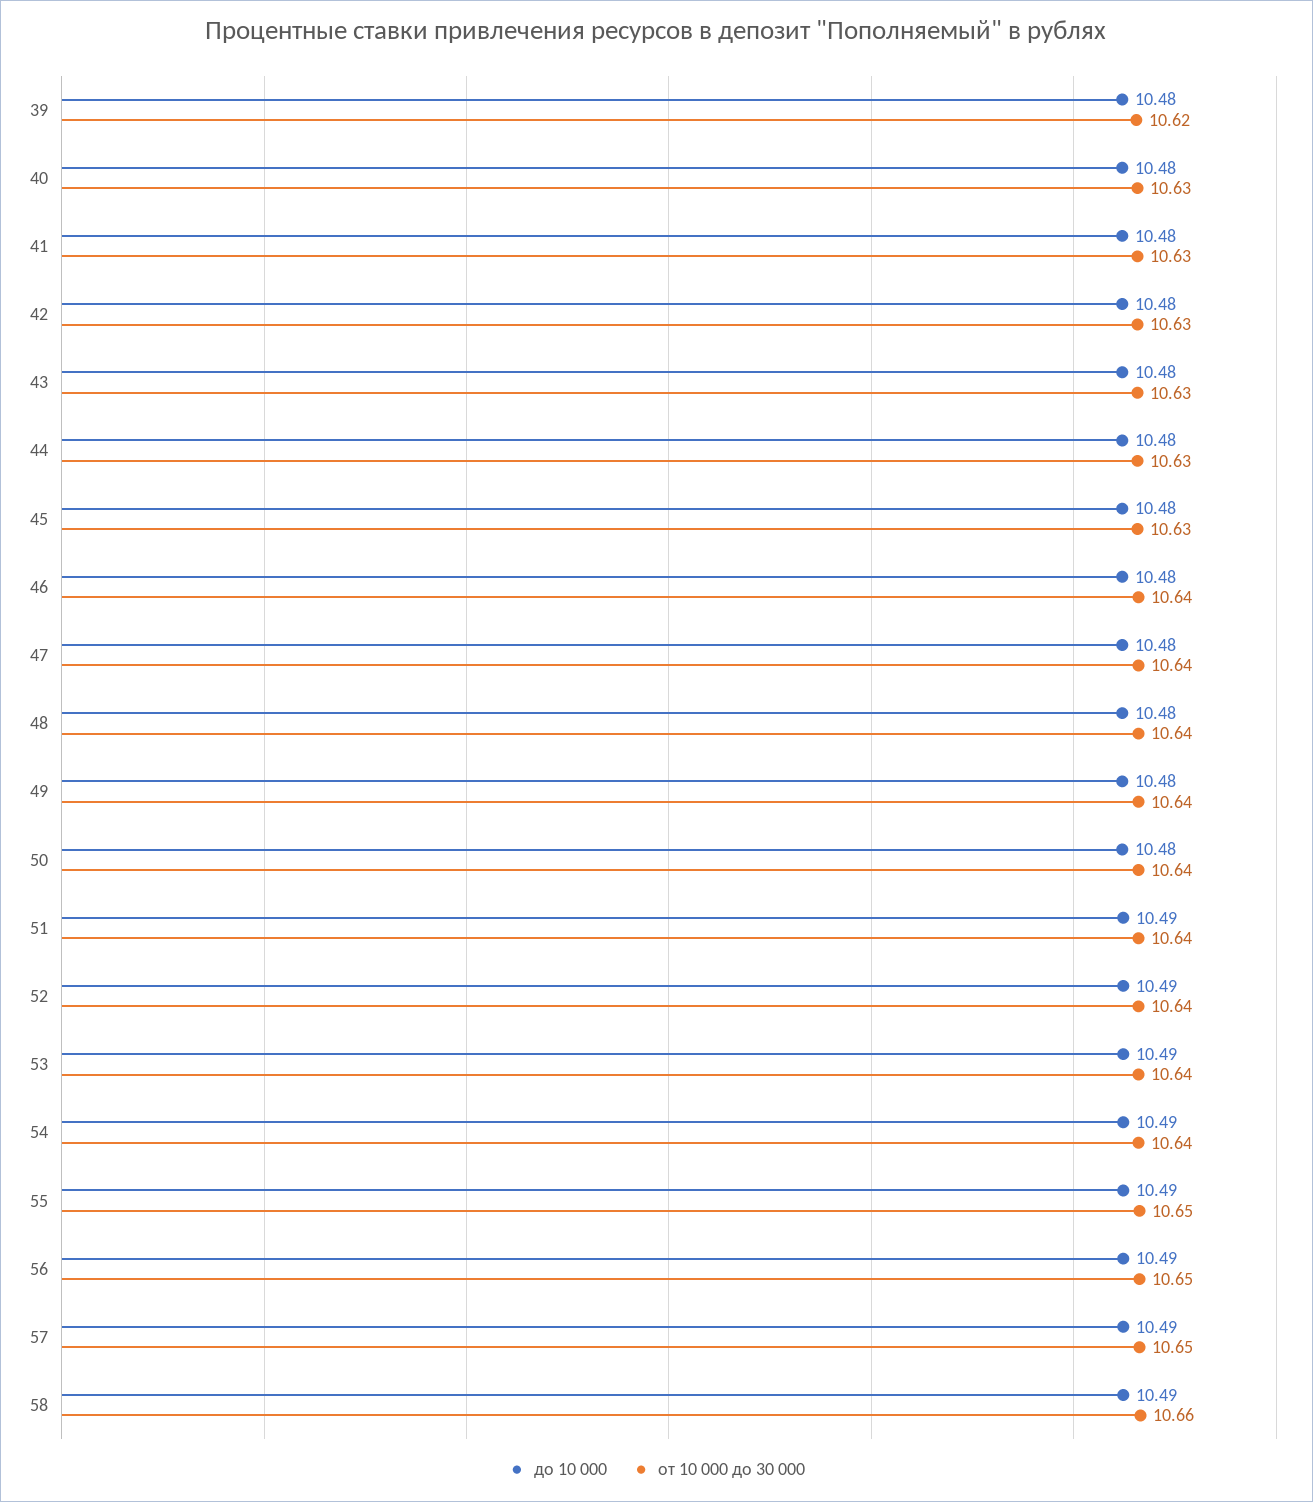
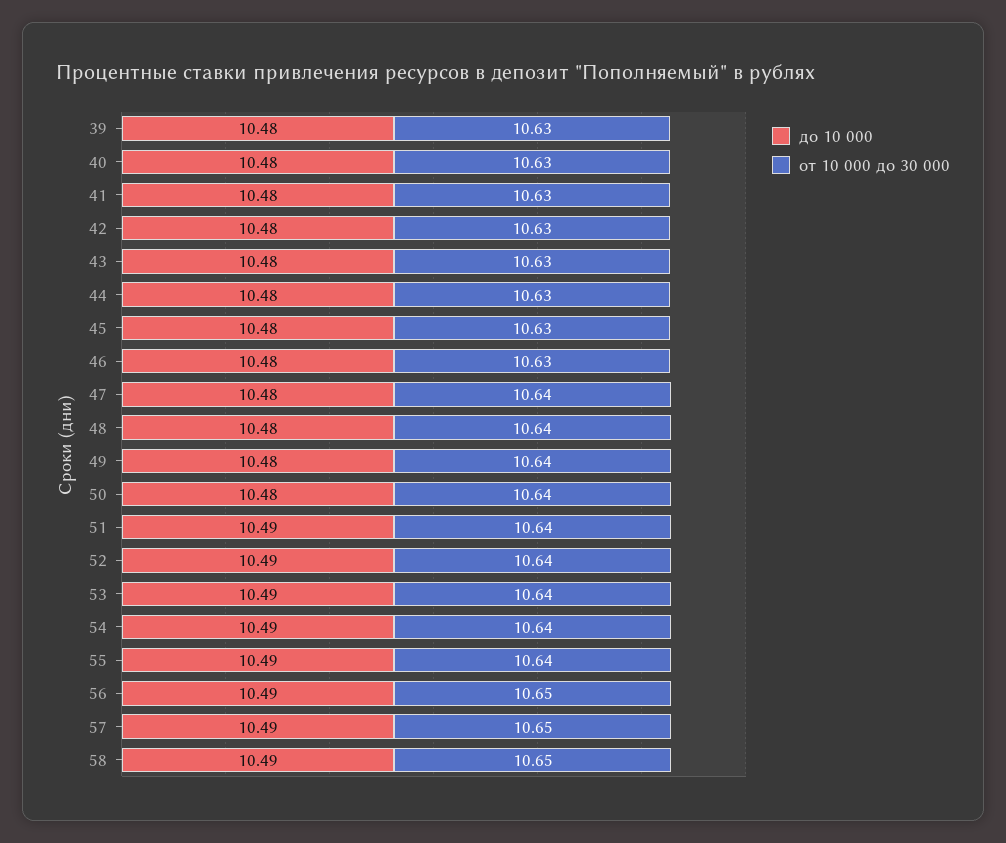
от 10 000 до 30 000, 39: 10.62 -> 10.63
от 10 000 до 30 000, 46: 10.64 -> 10.63
от 10 000 до 30 000, 55: 10.65 -> 10.64
от 10 000 до 30 000, 58: 10.66 -> 10.65

